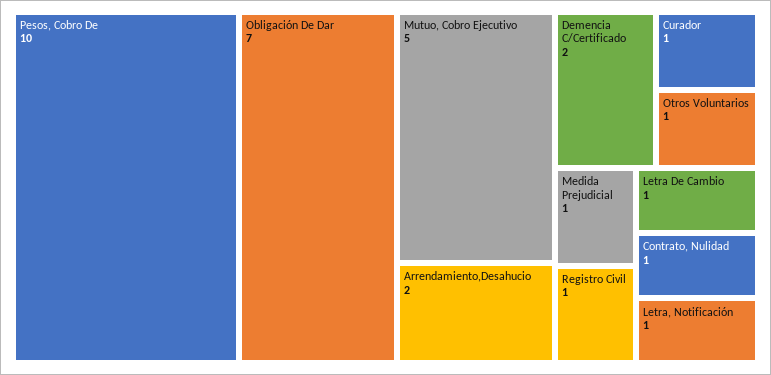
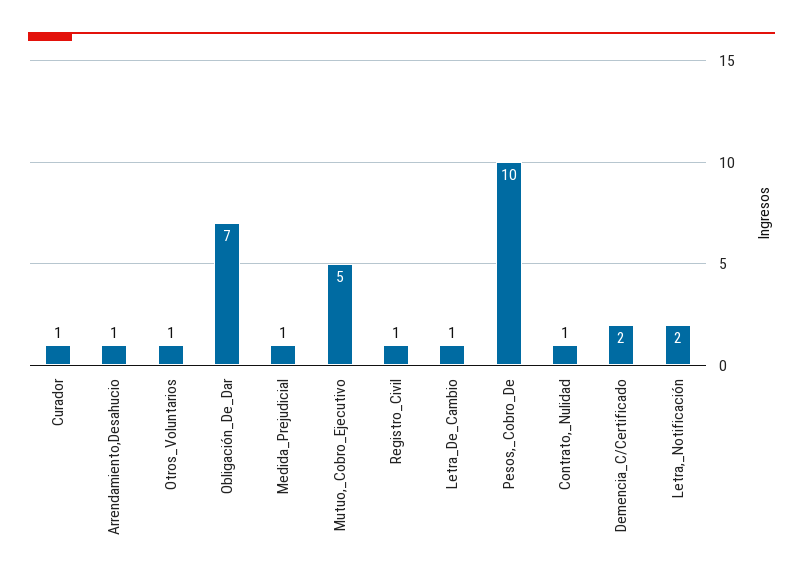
Arrendamiento,Desahucio: 2 -> 1
Letra, Notificación: 1 -> 2

